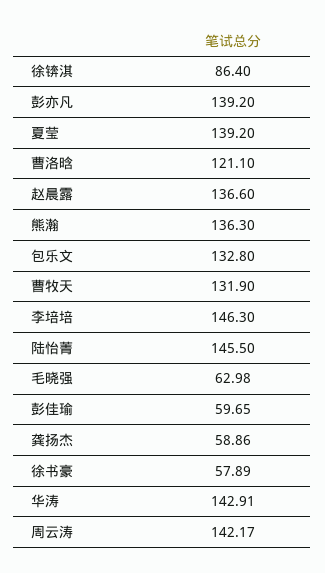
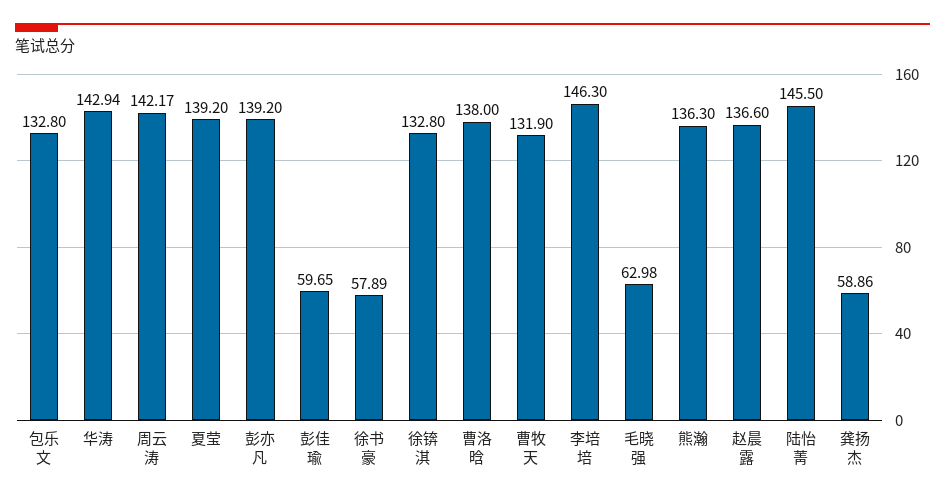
徐锛淇: 86.4 -> 132.8
曹洛晗: 121.1 -> 138
华涛: 142.91 -> 142.94

